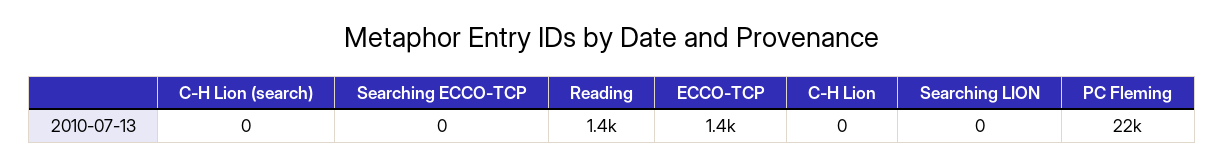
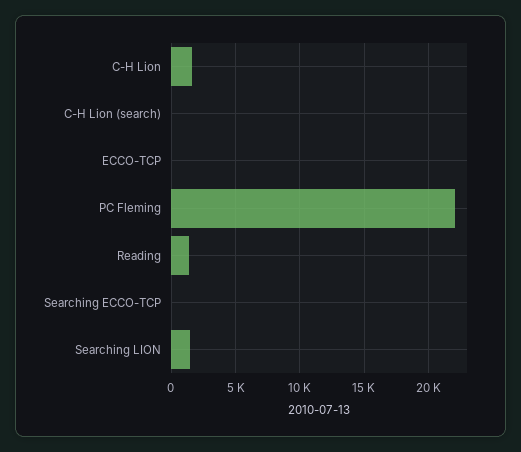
ECCO-TCP: 1400 -> 0
C-H Lion: 0 -> 1500
Searching LION: 0 -> 1500

